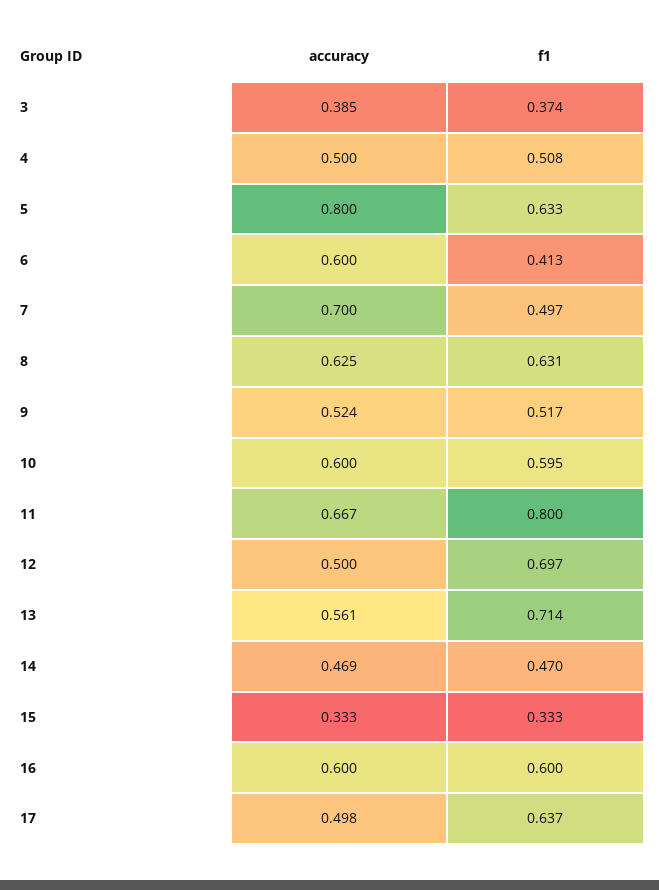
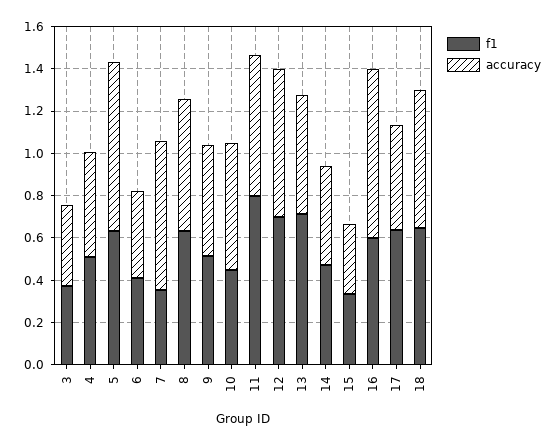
accuracy, 6: 0.6 -> 0.4
f1, 7: 0.497 -> 0.35
f1, 10: 0.595 -> 0.45
accuracy, 12: 0.5 -> 0.7
accuracy, 16: 0.6 -> 0.8
f1, 18: none -> 0.65
accuracy, 18: none -> 0.65

